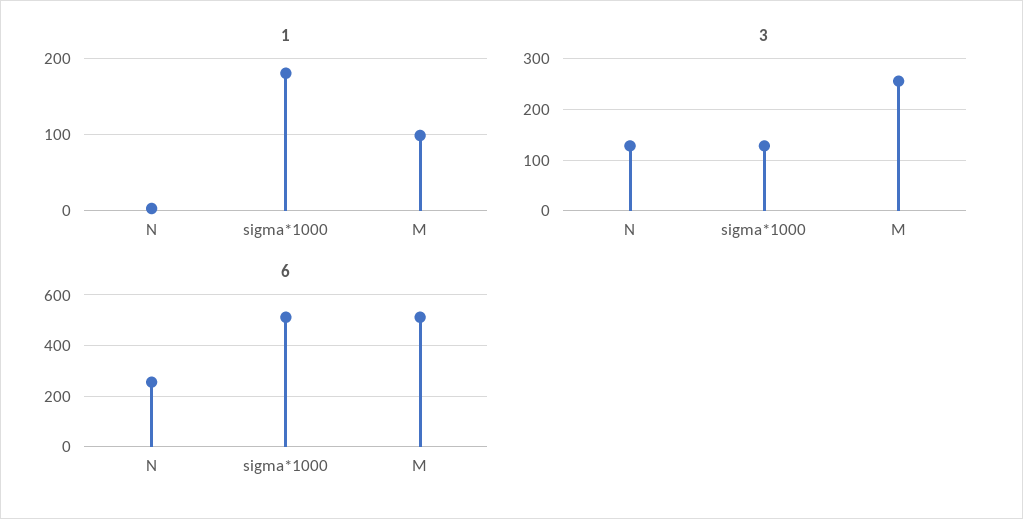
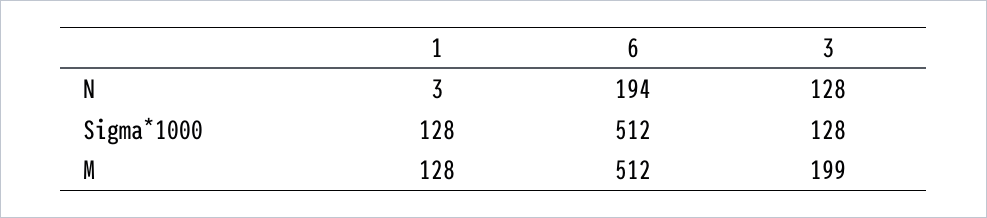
1, sigma*1000: 180 -> 128
1, M: 100 -> 128
3, M: 260 -> 199
6, N: 250 -> 194

